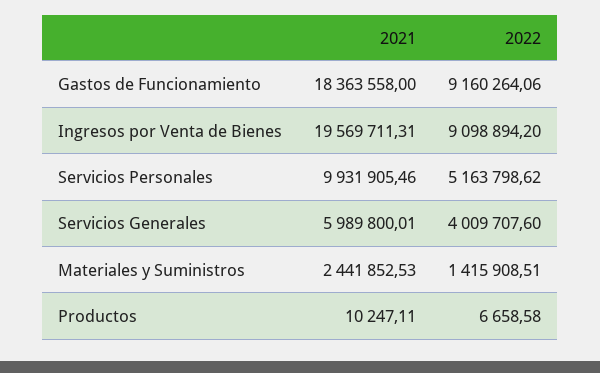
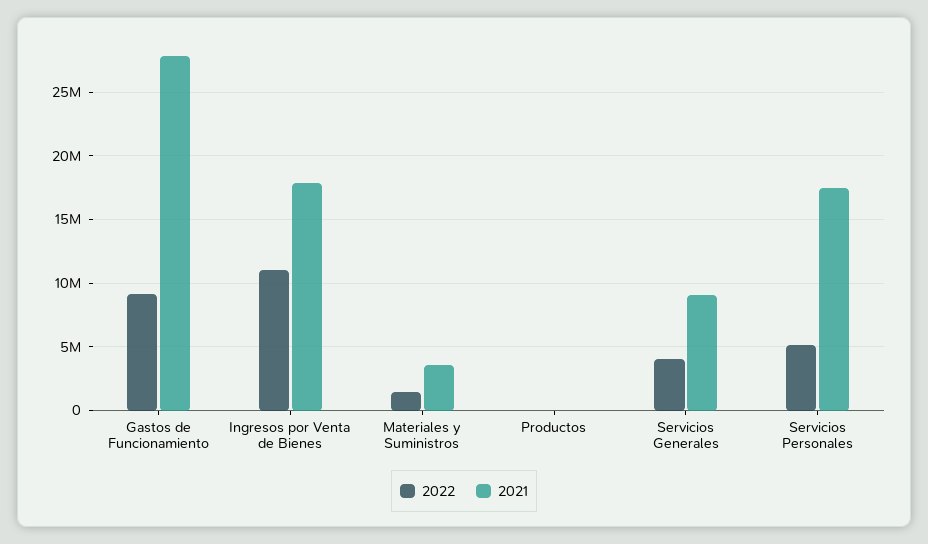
2021, Gastos de Funcionamiento: 18363558 -> 28000000
2021, Ingresos por Venta de Bienes: 19569711.31 -> 18000000
2022, Ingresos por Venta de Bienes: 9098894.2 -> 11000000
2021, Servicios Personales: 9931905.46 -> 17500000
2021, Servicios Generales: 5989800.01 -> 9000000
2021, Materiales y Suministros: 2441852.53 -> 3500000

